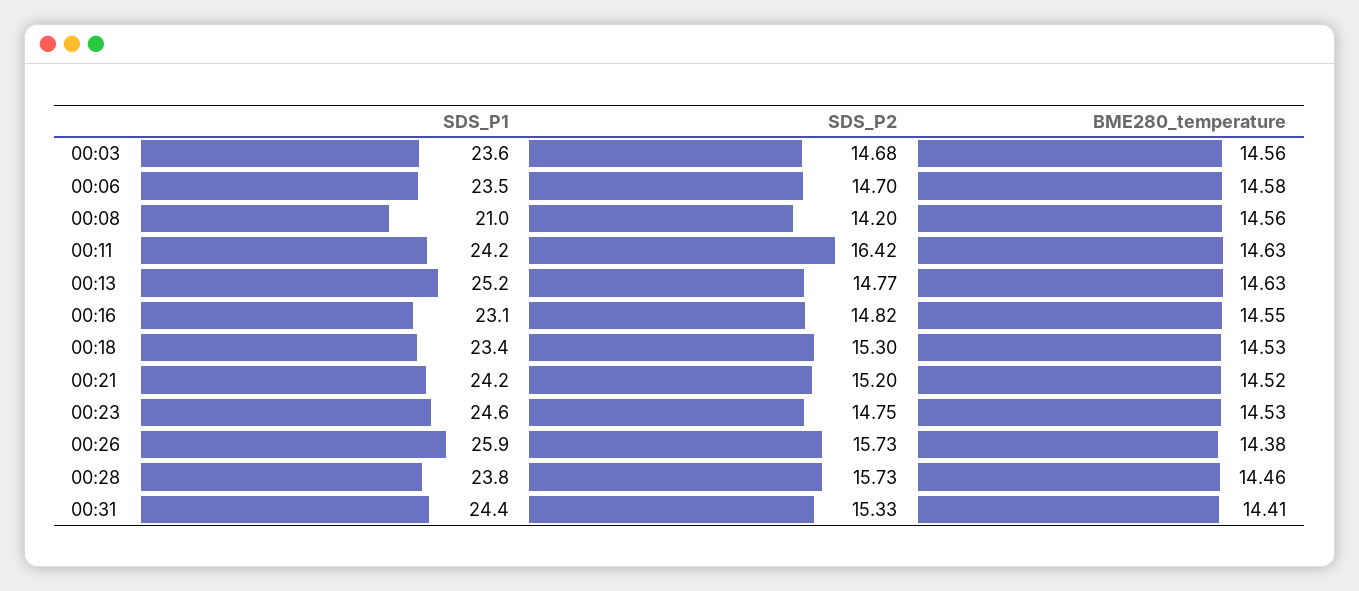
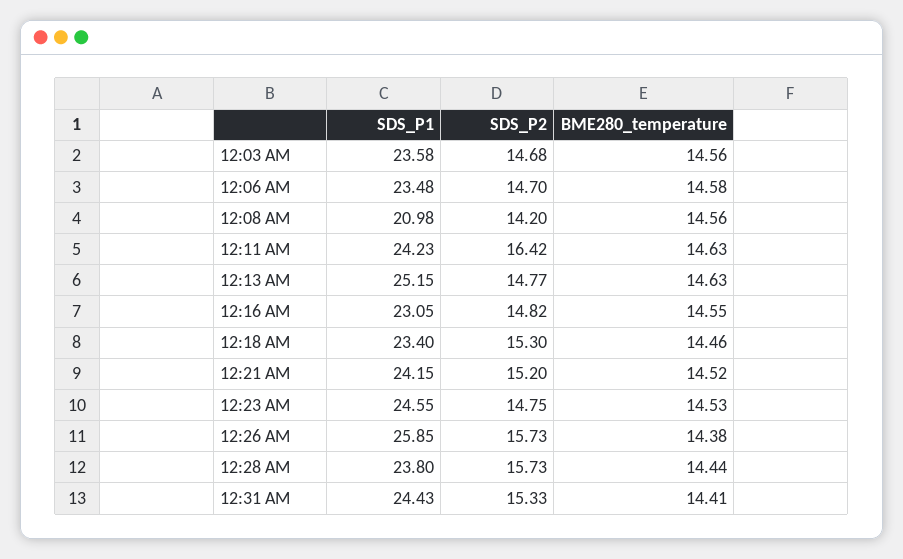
BME280_temperature, 00:18: 14.53 -> 14.46
BME280_temperature, 00:28: 14.46 -> 14.44

